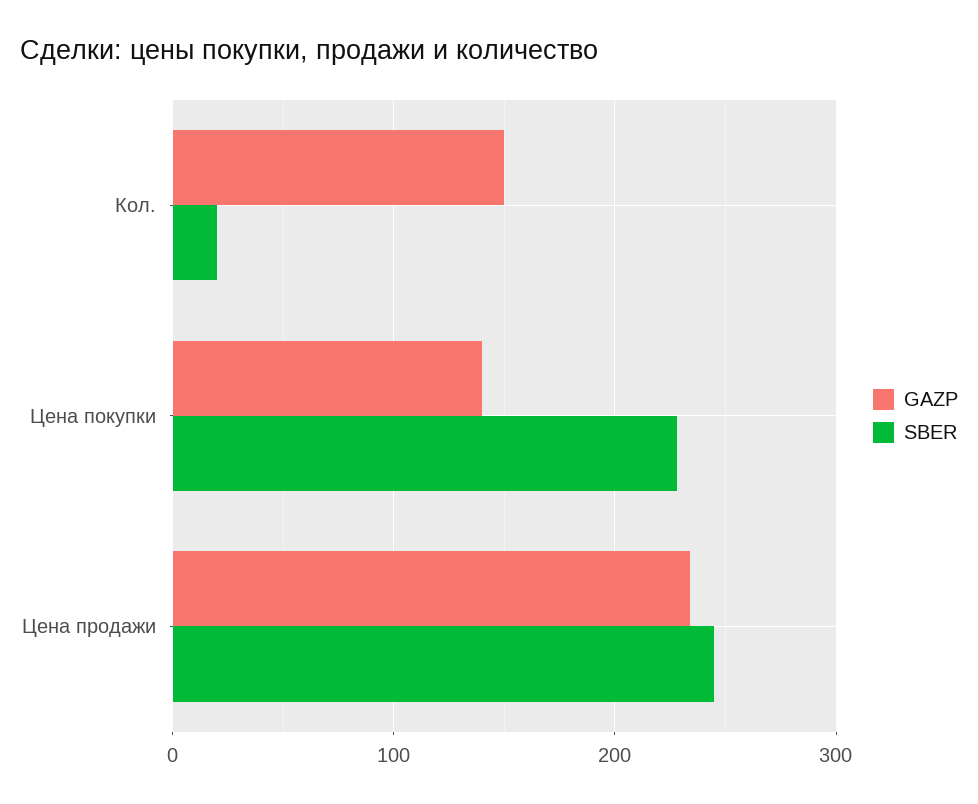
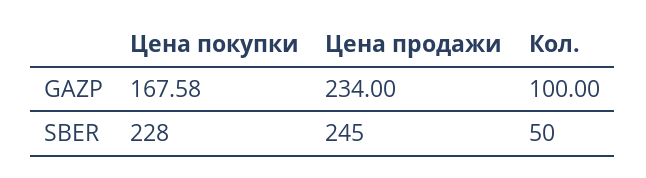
GAZP, Кол.: 150 -> 100
SBER, Кол.: 20 -> 50
GAZP, Цена покупки: 140 -> 167.58

